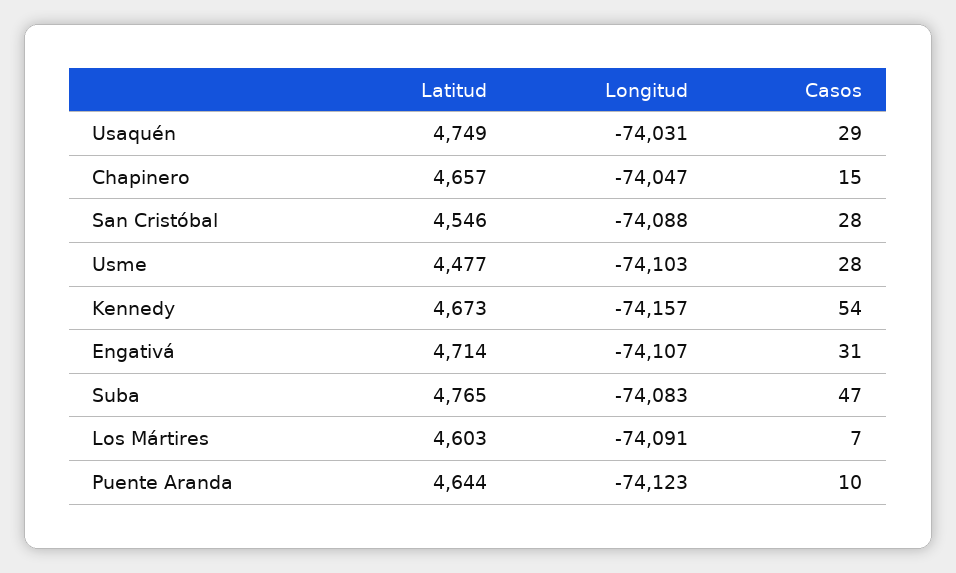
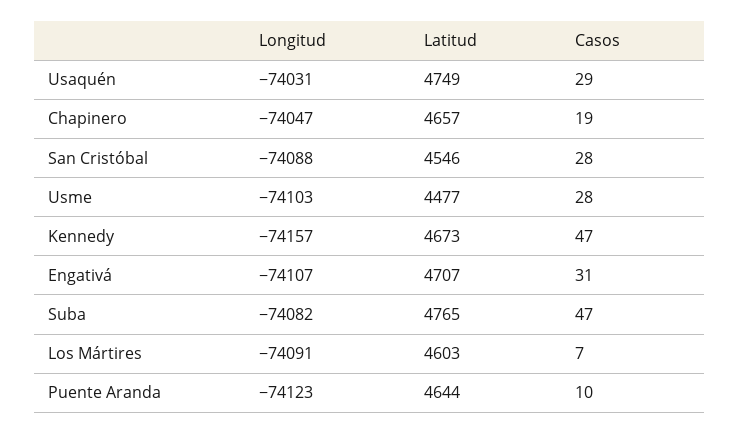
Casos, Chapinero: 15 -> 19
Casos, Kennedy: 54 -> 47
Latitud, Engativá: 4714 -> 4707
Longitud, Suba: -74083 -> -74082

